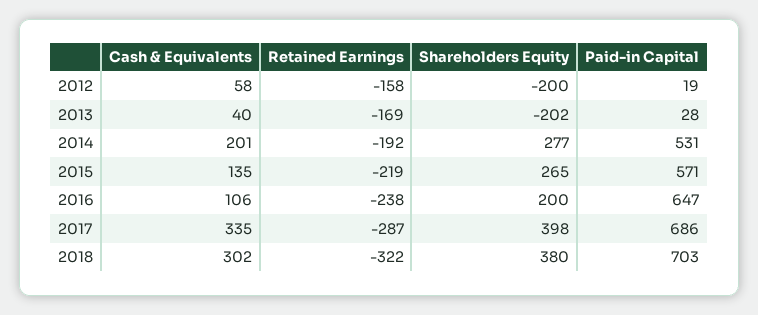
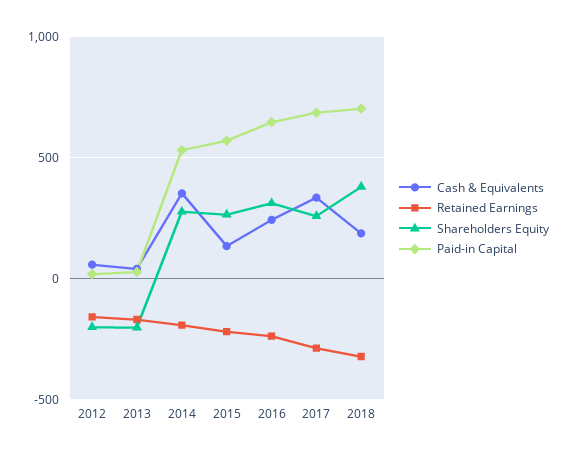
Cash & Equivalents, 2014: 201 -> 350
Cash & Equivalents, 2016: 106 -> 250
Shareholders Equity, 2016: 200 -> 300
Shareholders Equity, 2017: 398 -> 250
Cash & Equivalents, 2018: 302 -> 200

